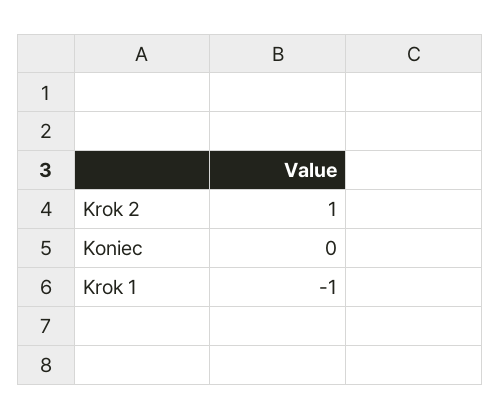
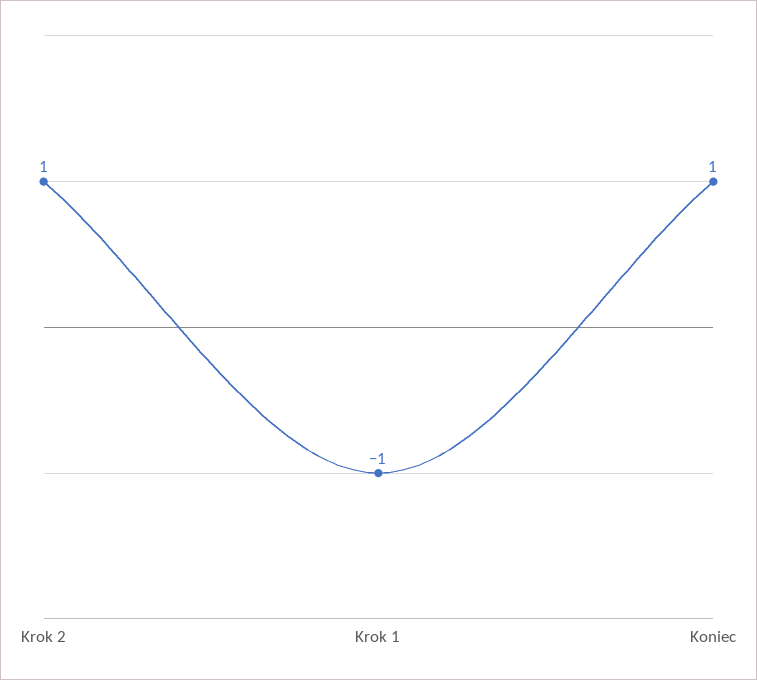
Koniec: 0 -> 1

